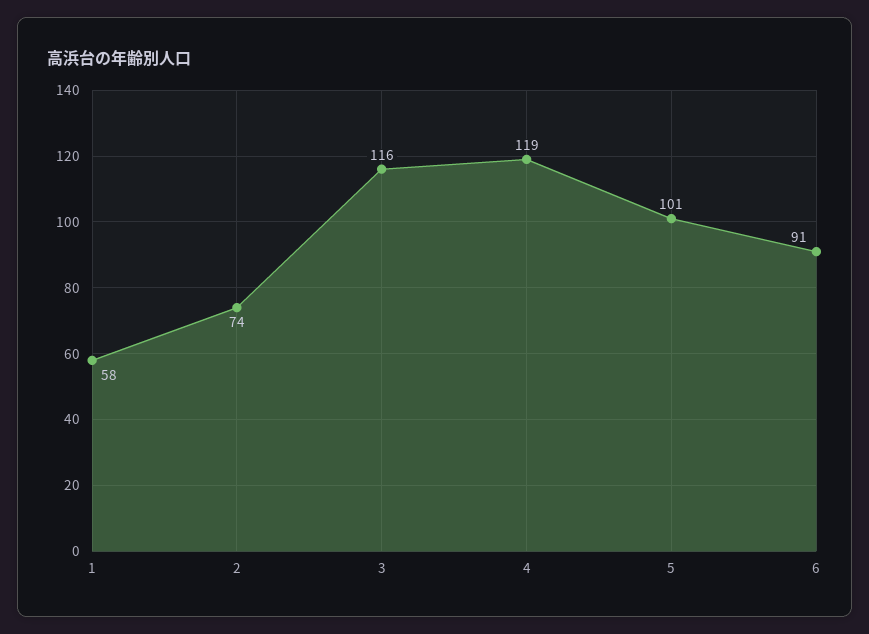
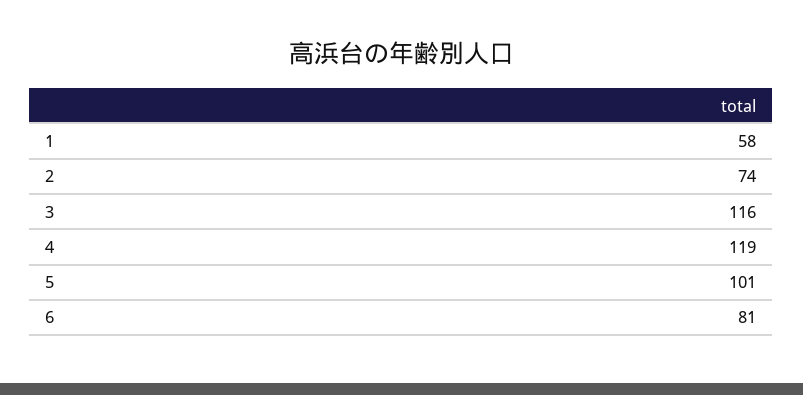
6: 91 -> 81

